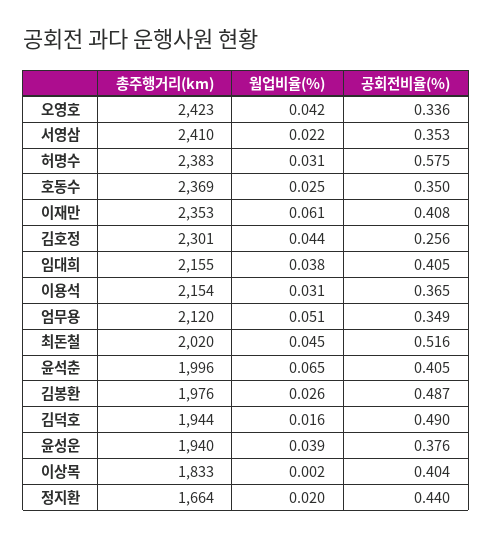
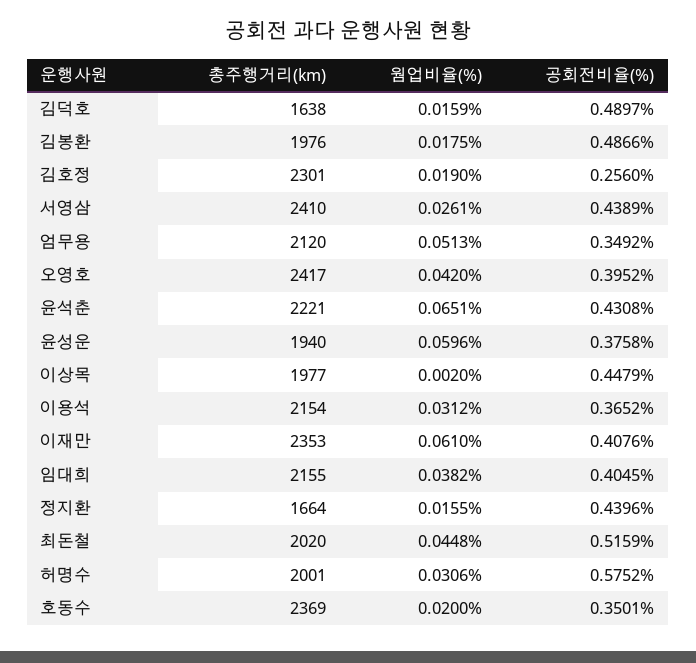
총주행거리(km), 오영호: 2423 -> 2417
공회전비율(%), 오영호: 0.336 -> 0.3952
웜업비율(%), 서영삼: 0.022 -> 0.0261
공회전비율(%), 서영삼: 0.353 -> 0.4389
총주행거리(km), 허명수: 2383 -> 2001
웜업비율(%), 호동수: 0.025 -> 0.02
웜업비율(%), 김호정: 0.044 -> 0.019
총주행거리(km), 윤석춘: 1996 -> 2221
공회전비율(%), 윤석춘: 0.405 -> 0.4308
웜업비율(%), 김봉환: 0.026 -> 0.0175
총주행거리(km), 김덕호: 1944 -> 1638
웜업비율(%), 윤성운: 0.039 -> 0.0596
총주행거리(km), 이상목: 1833 -> 1977
공회전비율(%), 이상목: 0.404 -> 0.4479
웜업비율(%), 정지환: 0.02 -> 0.0155

